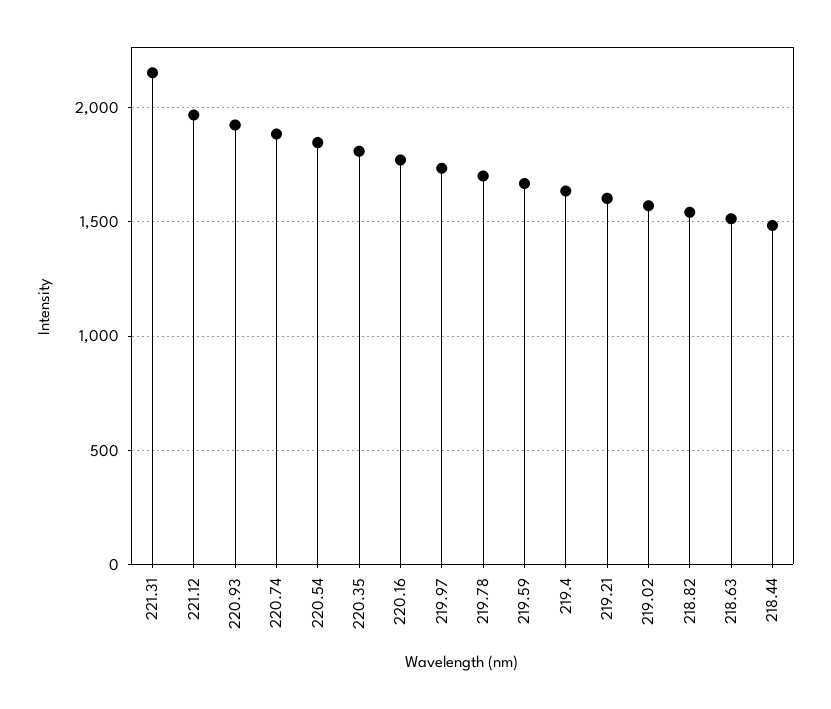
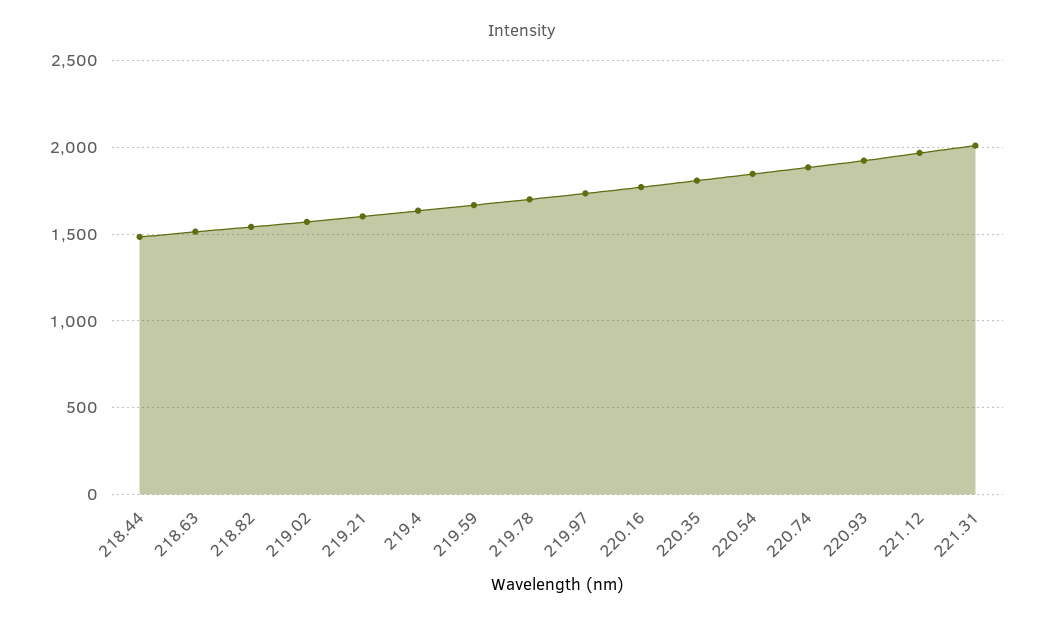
221.31: 2150 -> 2000

